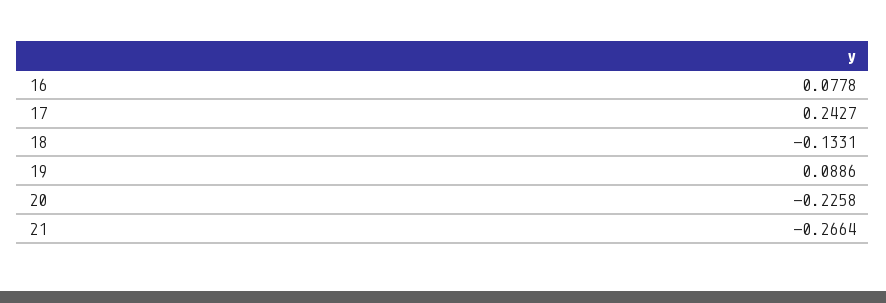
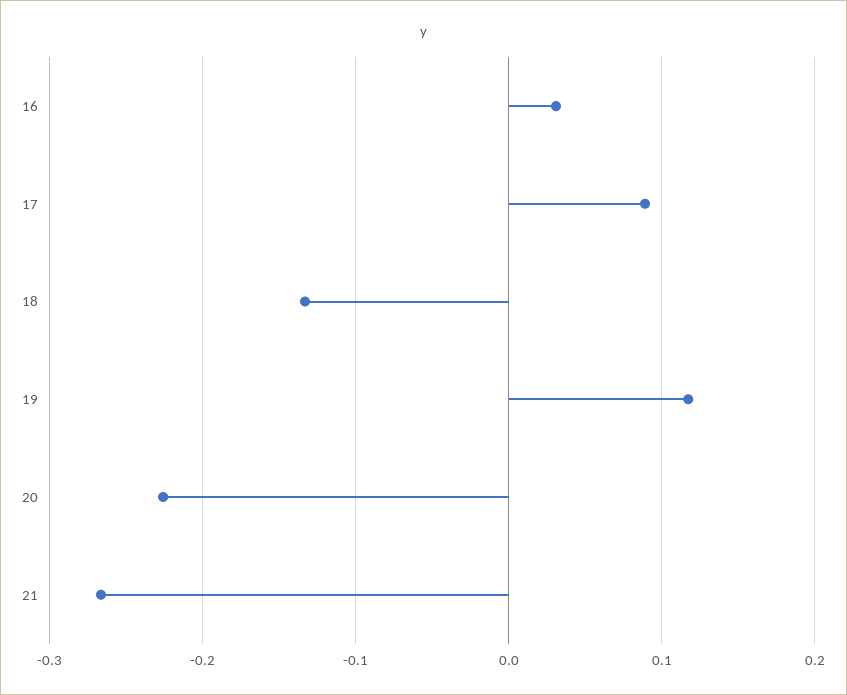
16: 0.0778 -> 0.03
17: 0.2427 -> 0.09
19: 0.0886 -> 0.12

